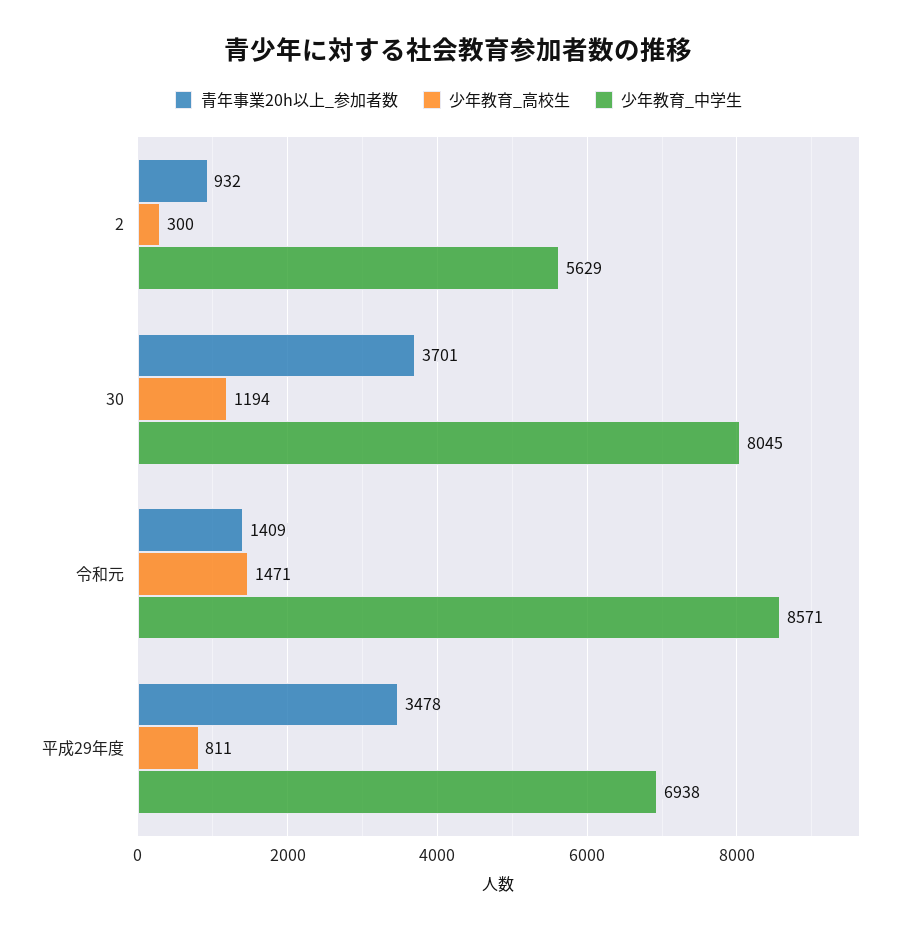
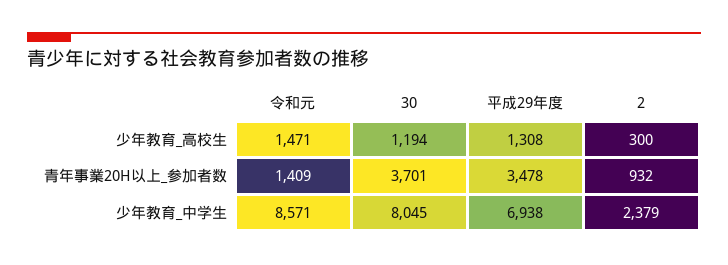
少年教育_中学生, 2: 5629 -> 2379
少年教育_高校生, 平成29年度: 811 -> 1308

